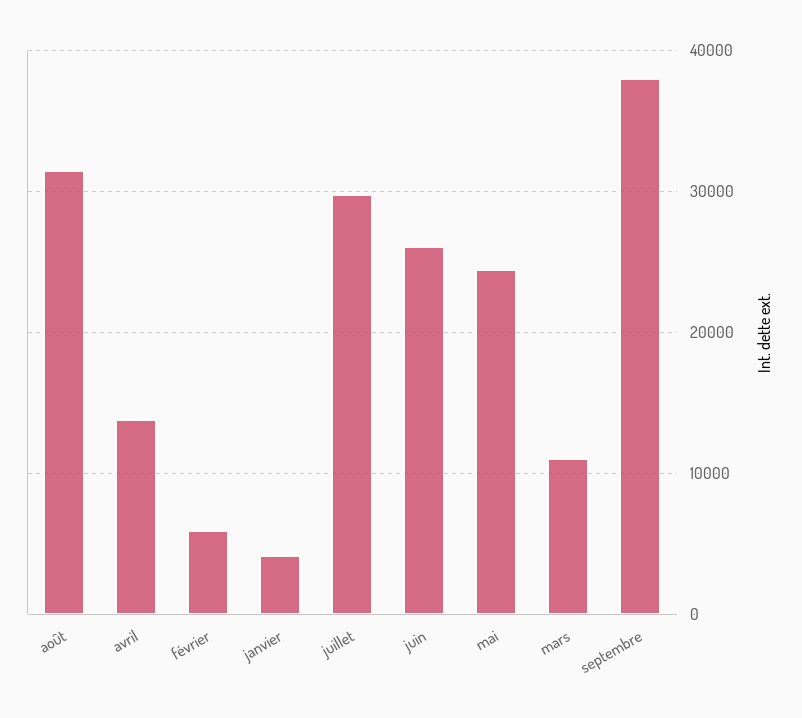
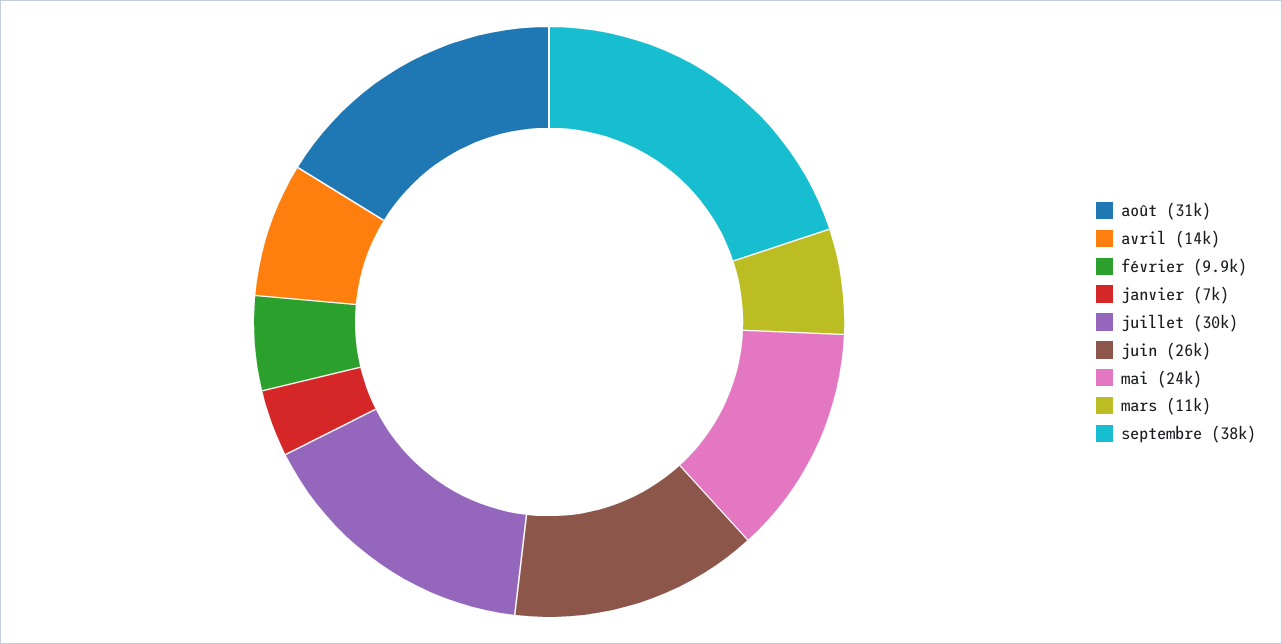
février: 6000 -> 9900
janvier: 4000 -> 7000

